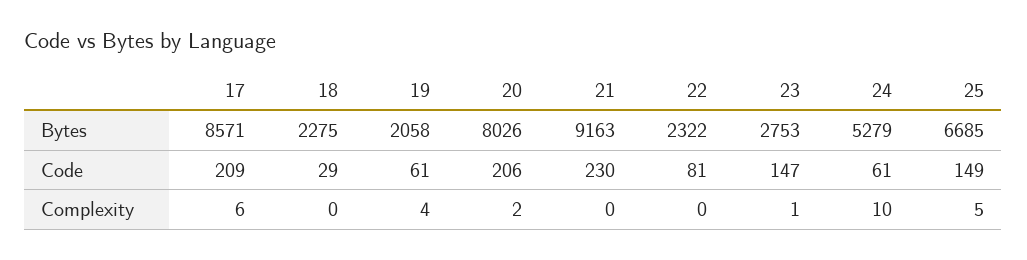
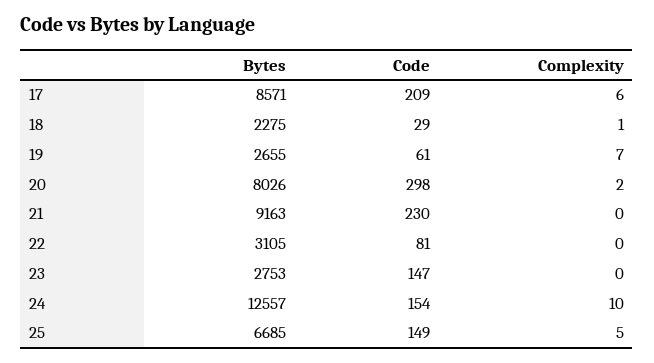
19, Bytes: 2058 -> 2655
22, Bytes: 2322 -> 3105
24, Bytes: 5279 -> 12557
20, Code: 206 -> 298
24, Code: 61 -> 154
18, Complexity: 0 -> 1
19, Complexity: 4 -> 7
23, Complexity: 1 -> 0

